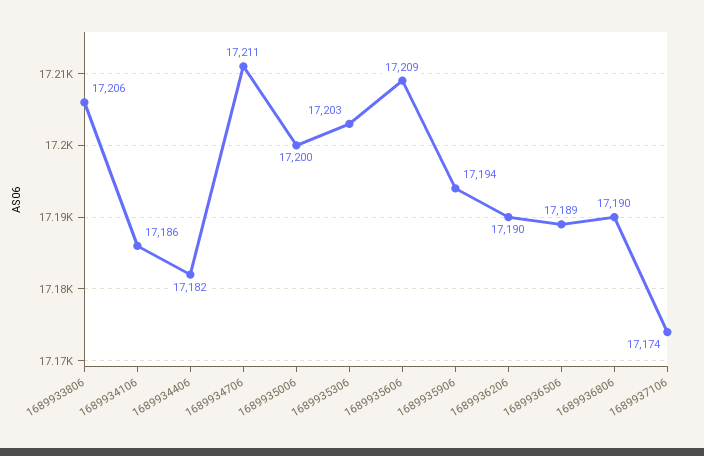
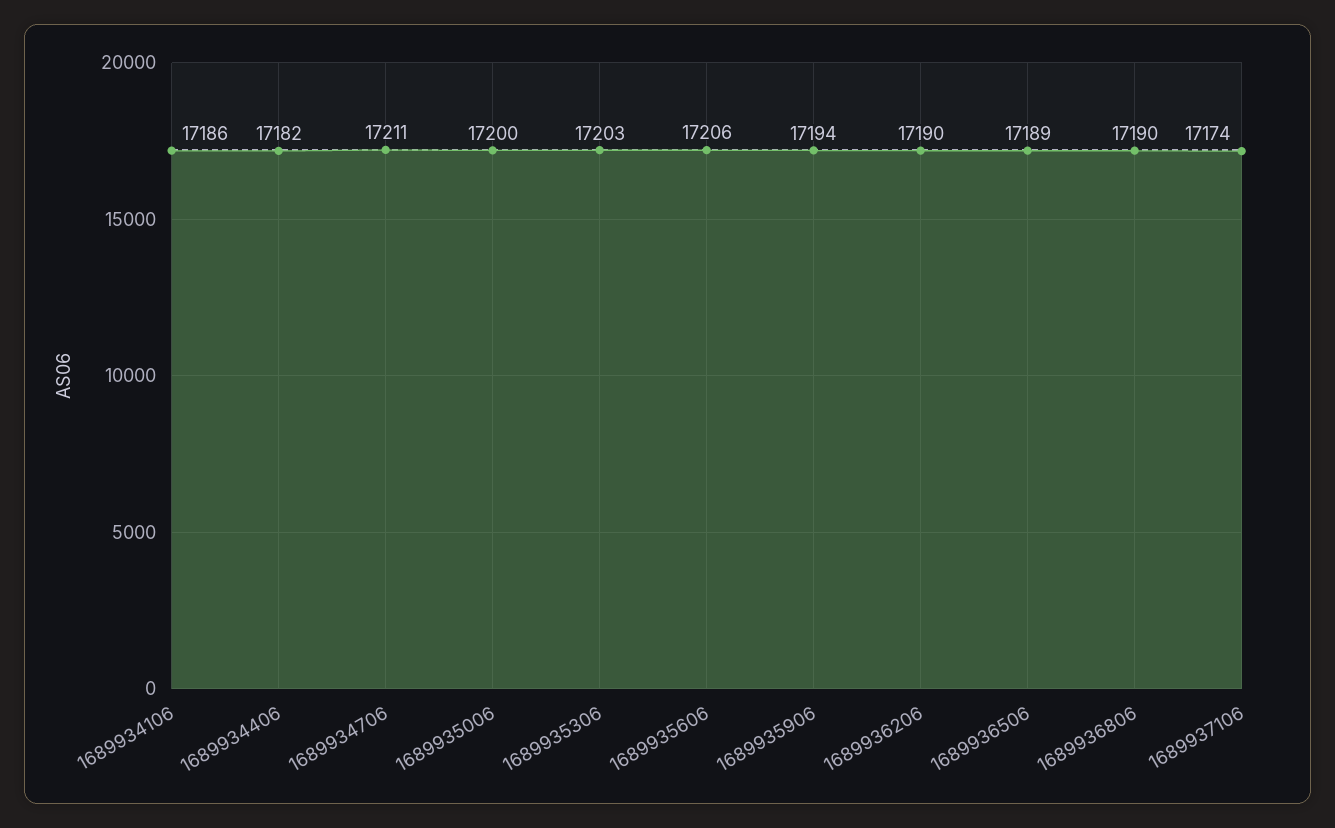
1689933806: 17206 -> none
1689935606: 17209 -> 17206

